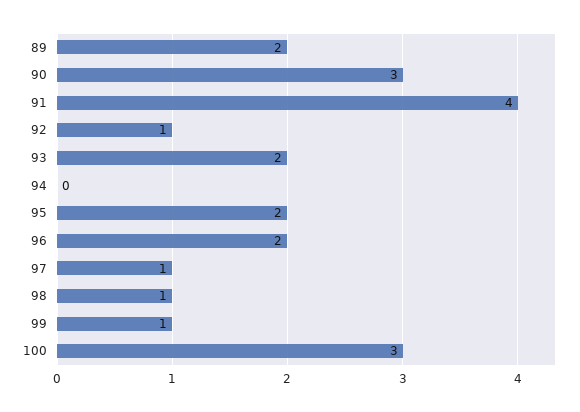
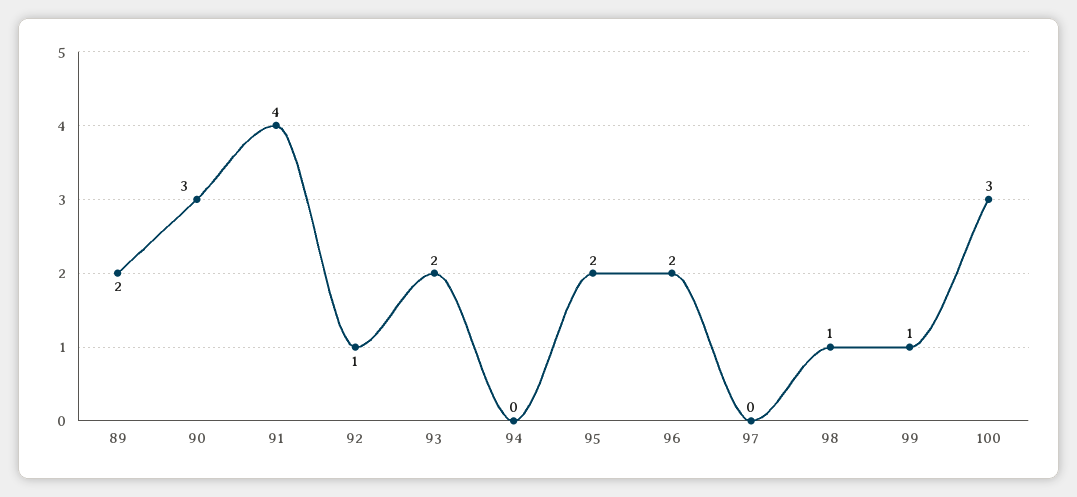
97: 1 -> 0

